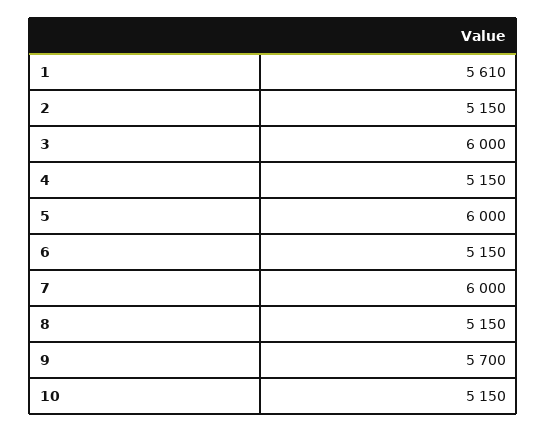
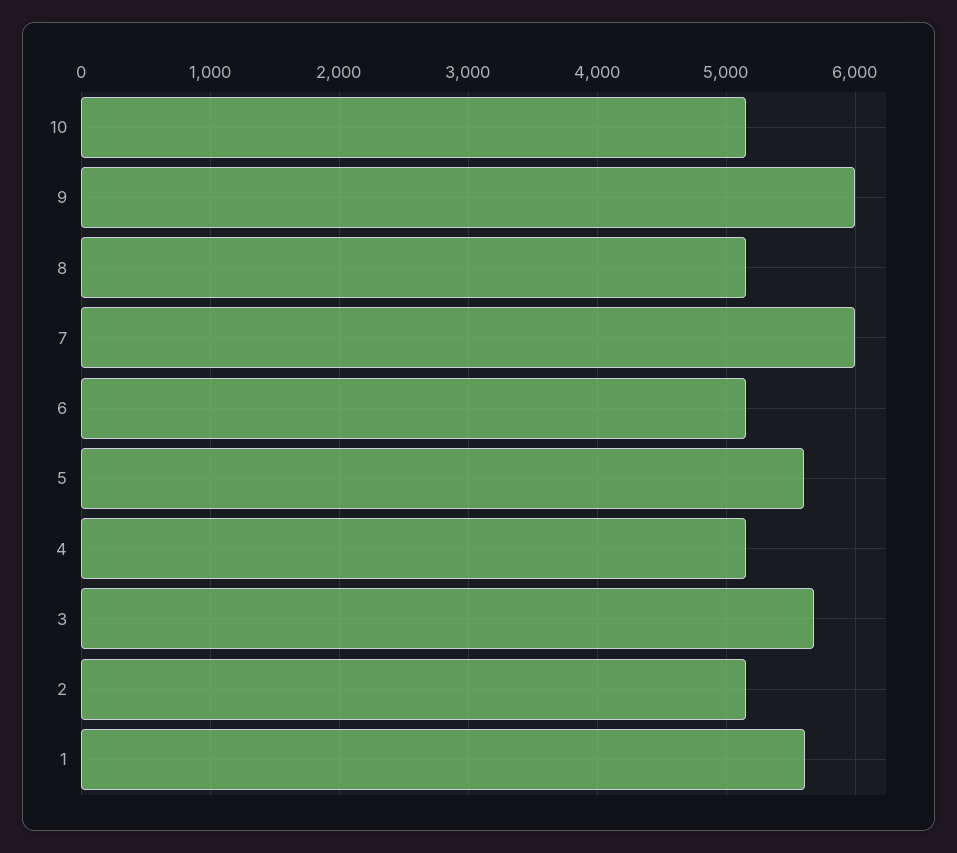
3: 6000 -> 5700
5: 6000 -> 5600
9: 5700 -> 6000

